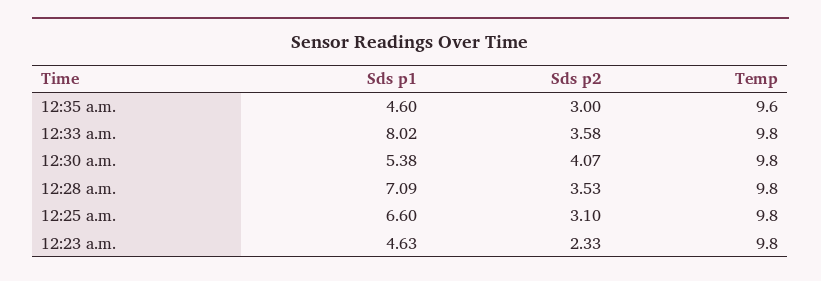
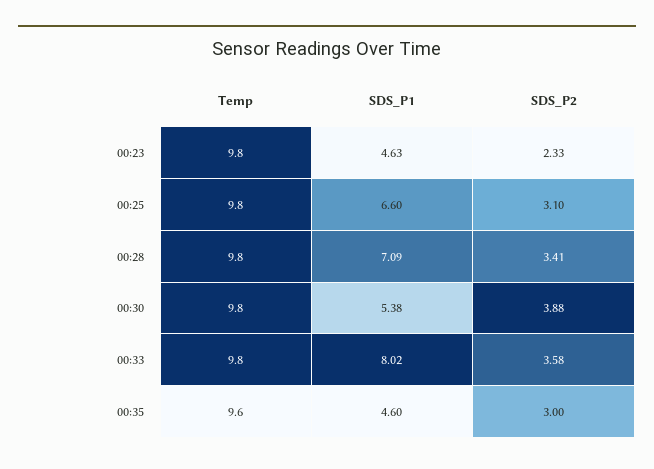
Sds p2, 12:30 a.m.: 4.07 -> 3.88
Sds p2, 12:28 a.m.: 3.53 -> 3.41

